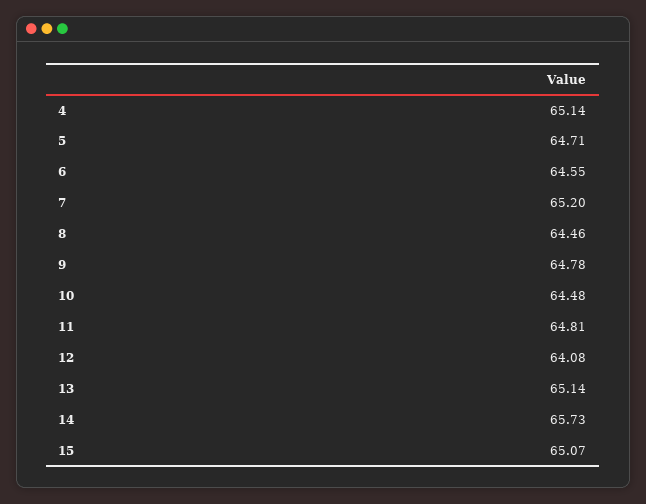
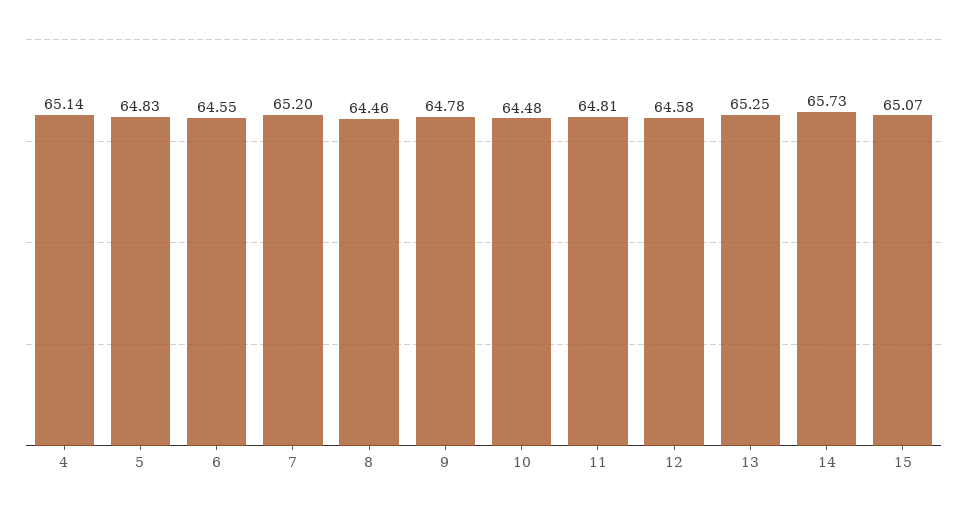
5: 64.71 -> 64.83
12: 64.08 -> 64.58
13: 65.14 -> 65.25

